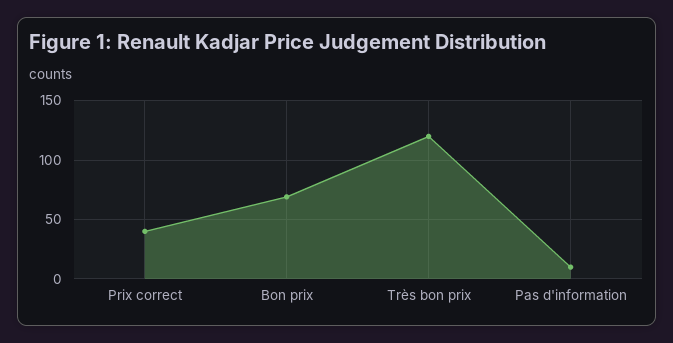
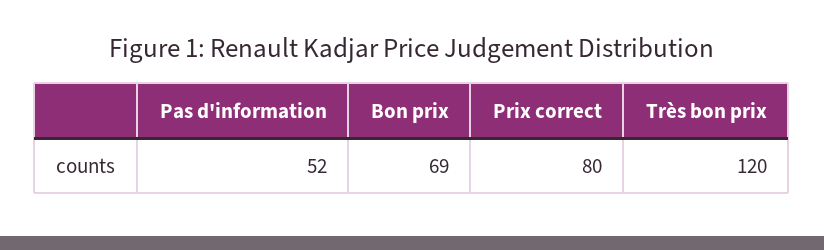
Prix correct: 40 -> 80
Pas d'information: 10 -> 52

